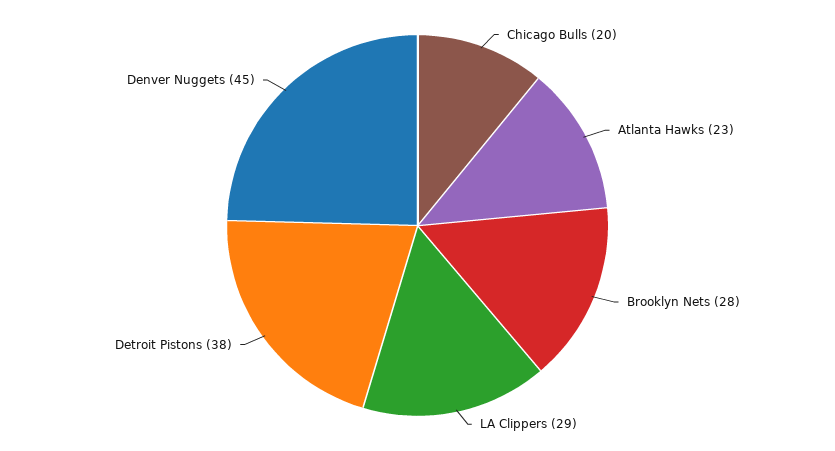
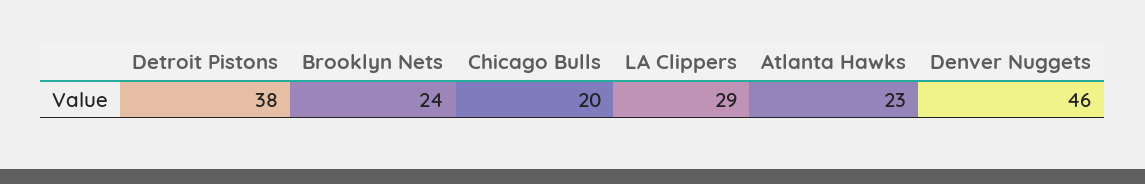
Brooklyn Nets: 28 -> 24
Denver Nuggets: 45 -> 46

